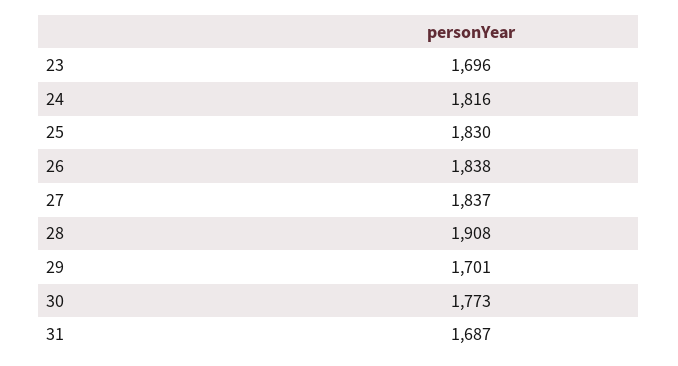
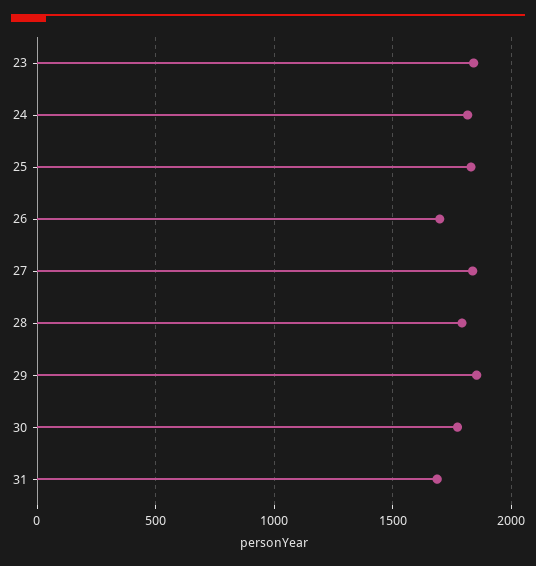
23: 1696 -> 1850
26: 1838 -> 1700
28: 1908 -> 1800
29: 1701 -> 1850

